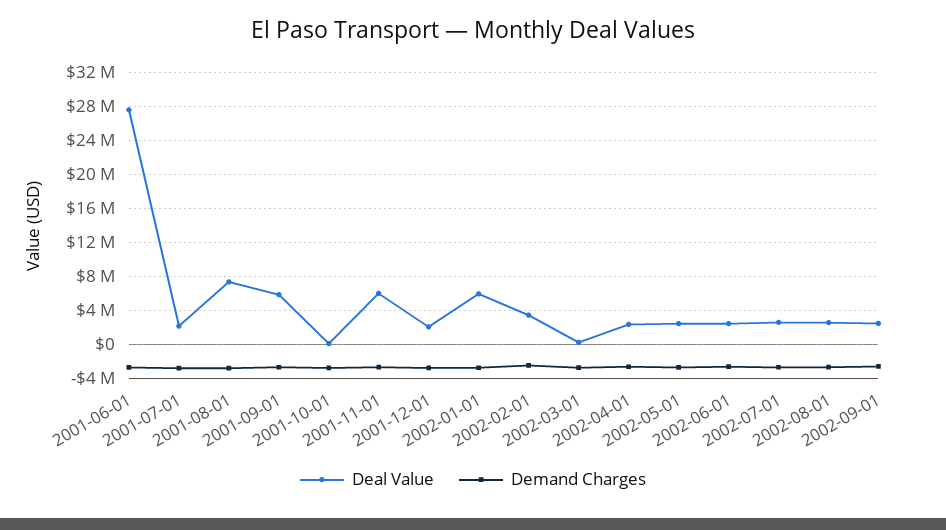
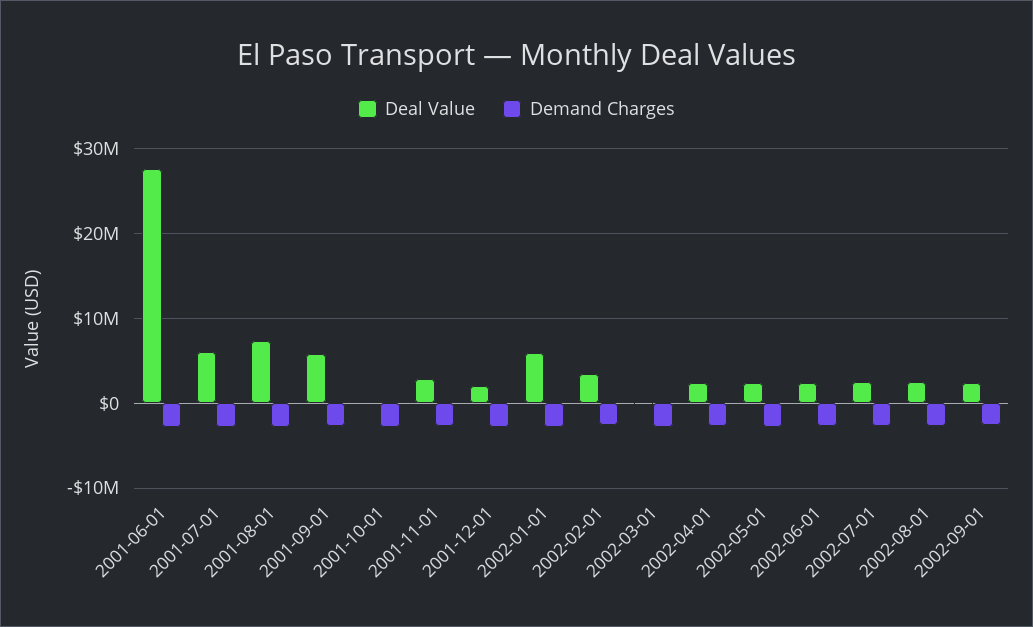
Deal Value, 2001-07-01: 2000000 -> 6000000
Deal Value, 2001-11-01: 6000000 -> 3000000

